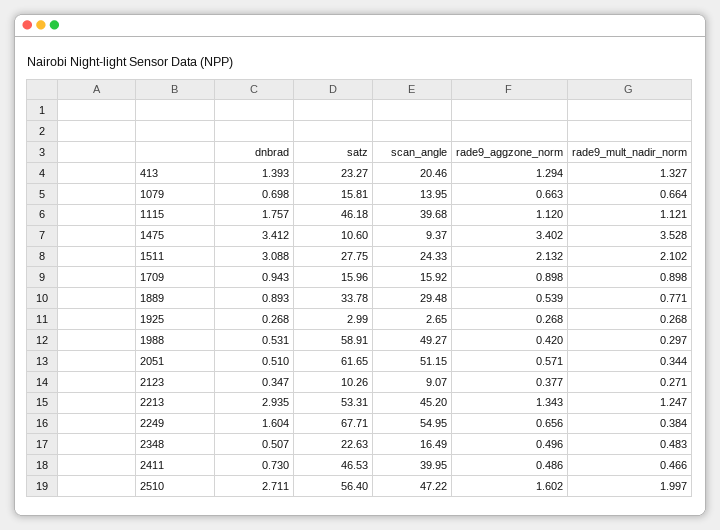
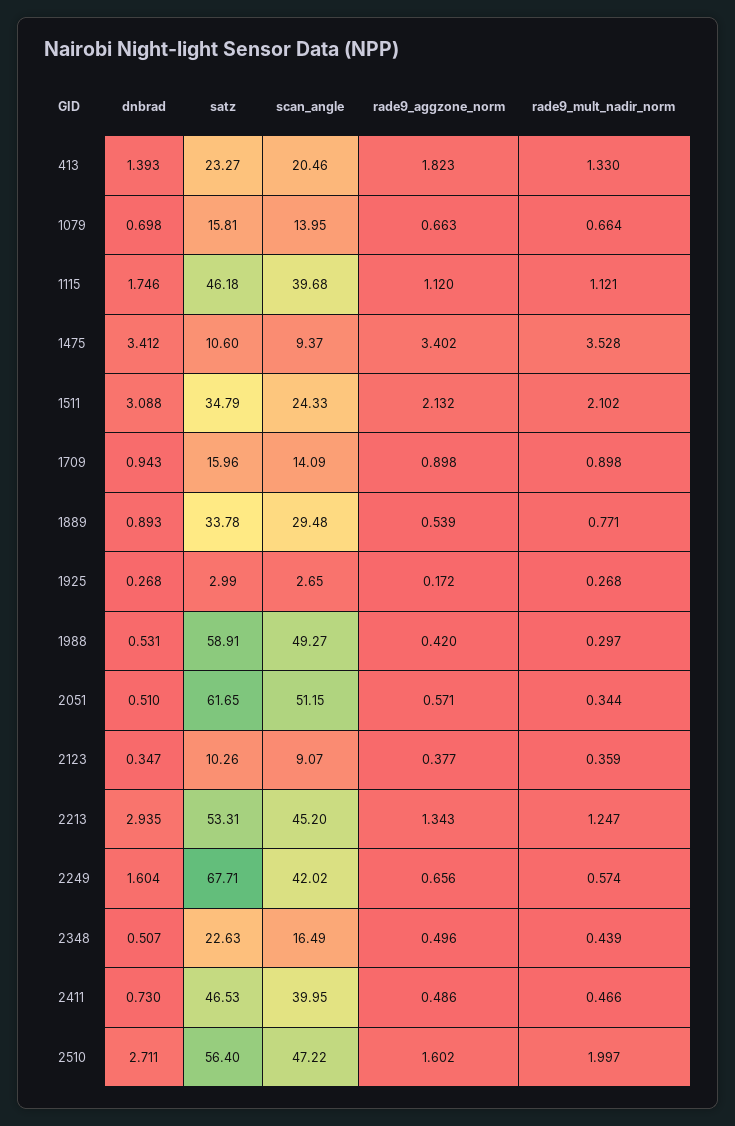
rade9_aggzone_norm, 413: 1.294 -> 1.823
rade9_mult_nadir_norm, 413: 1.327 -> 1.33
dnbrad, 1115: 1.757 -> 1.746
satz, 1511: 27.75 -> 34.79
scan_angle, 1709: 15.92 -> 14.09
rade9_aggzone_norm, 1925: 0.268 -> 0.172
rade9_mult_nadir_norm, 2123: 0.271 -> 0.359
scan_angle, 2249: 54.95 -> 42.02
rade9_mult_nadir_norm, 2249: 0.384 -> 0.574
rade9_mult_nadir_norm, 2348: 0.483 -> 0.439

